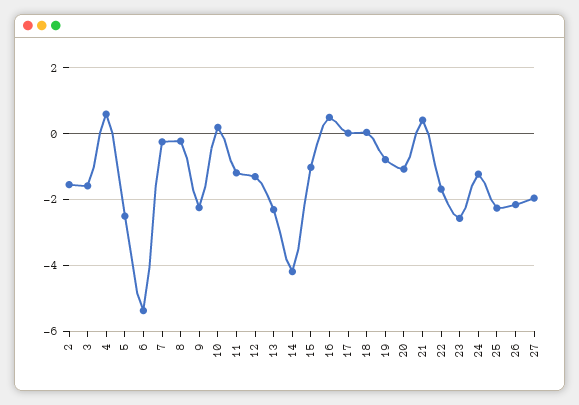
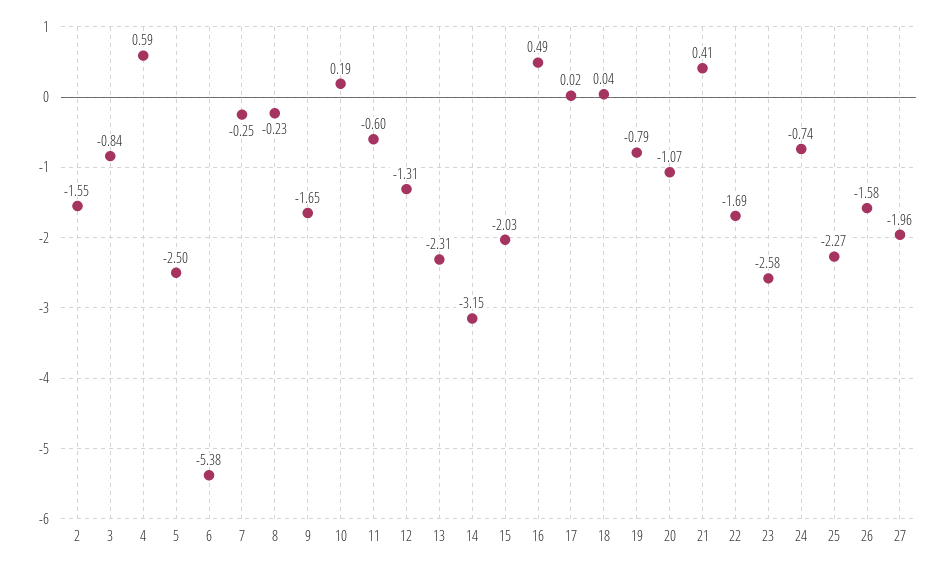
3: -1.6 -> -0.84
9: -2.2 -> -1.65
11: -1.2 -> -0.6
14: -4.2 -> -3.15
15: -1 -> -2.03
24: -1.2 -> -0.74
26: -2.2 -> -1.58

